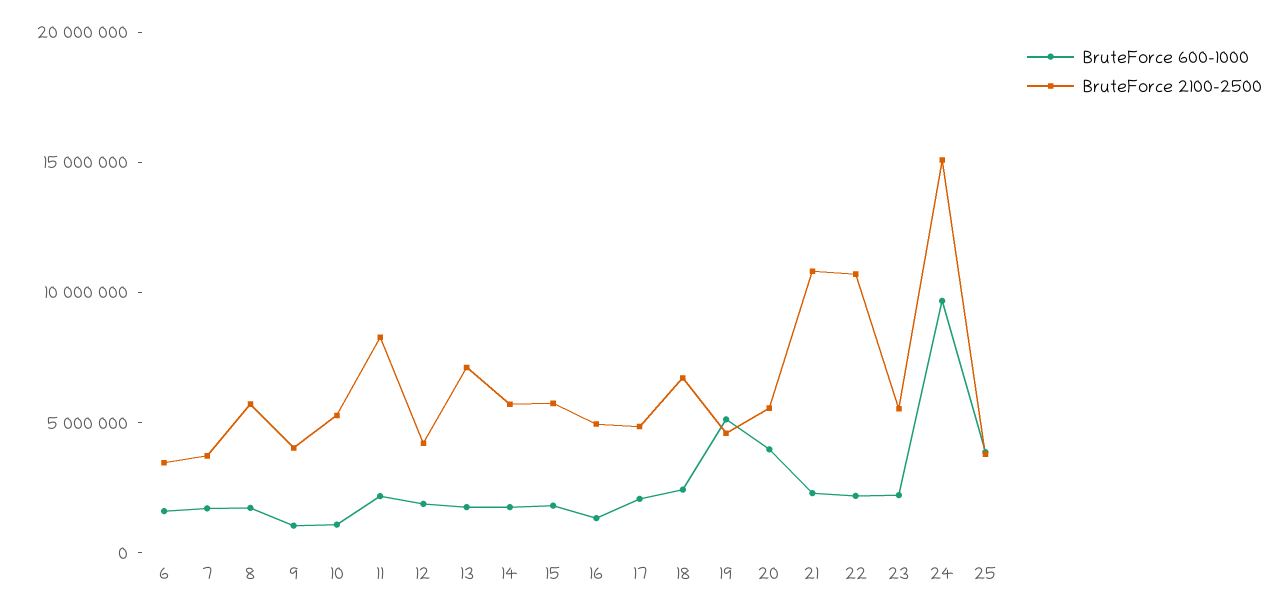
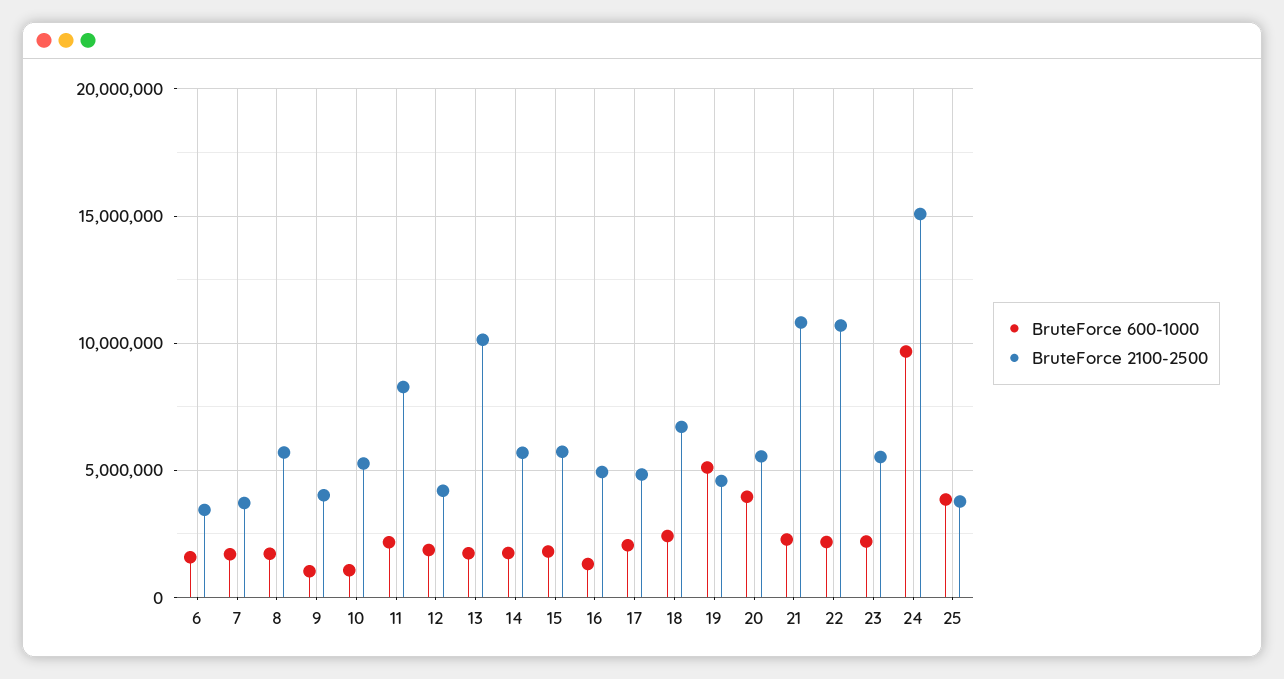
BruteForce 2100-2500, 13: 7000000 -> 10000000

